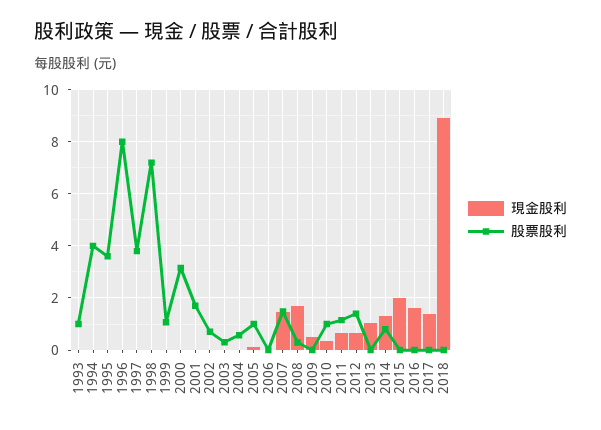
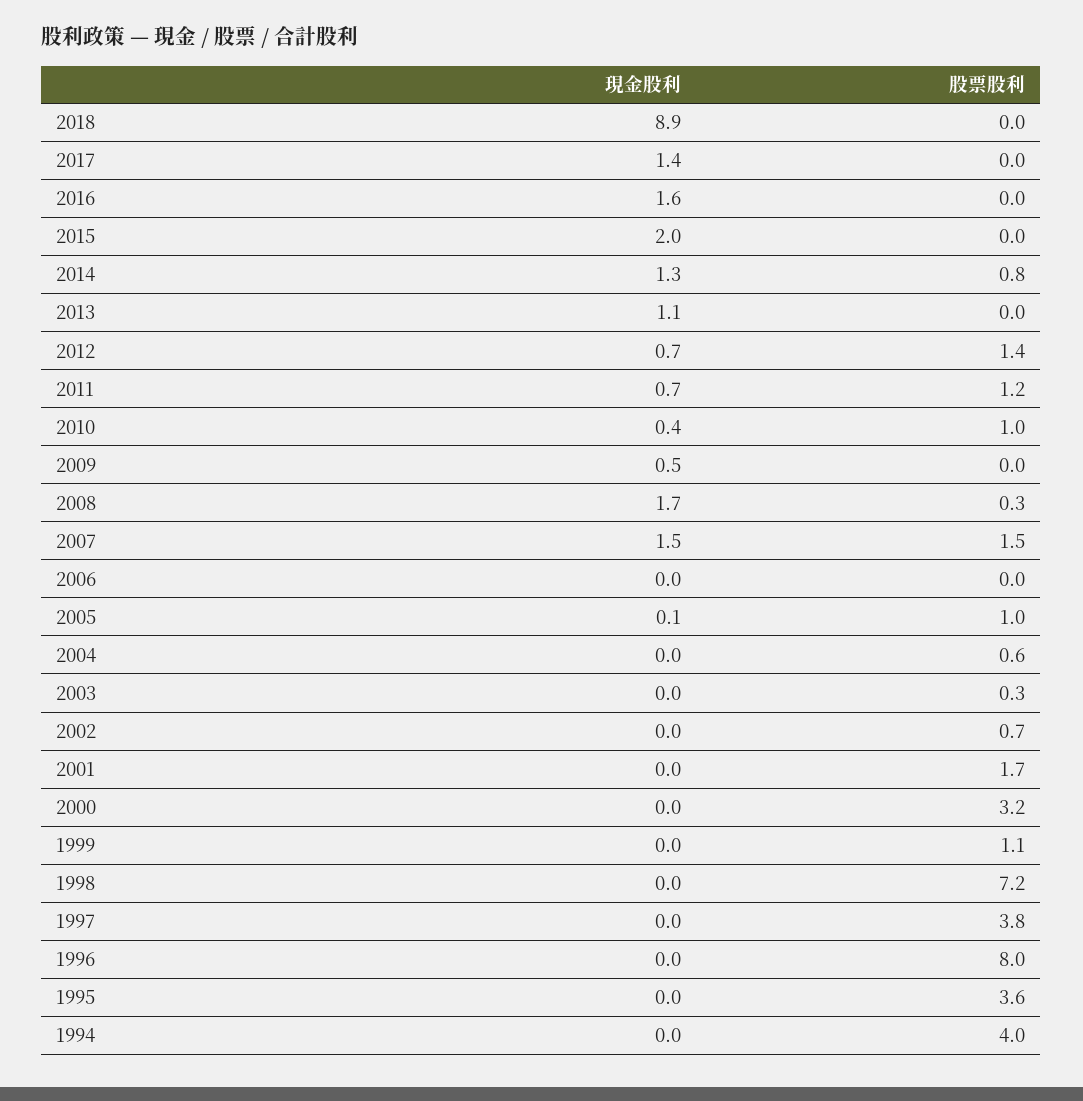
現金股利, 1993: 0 -> none
股票股利, 1993: 1 -> none

